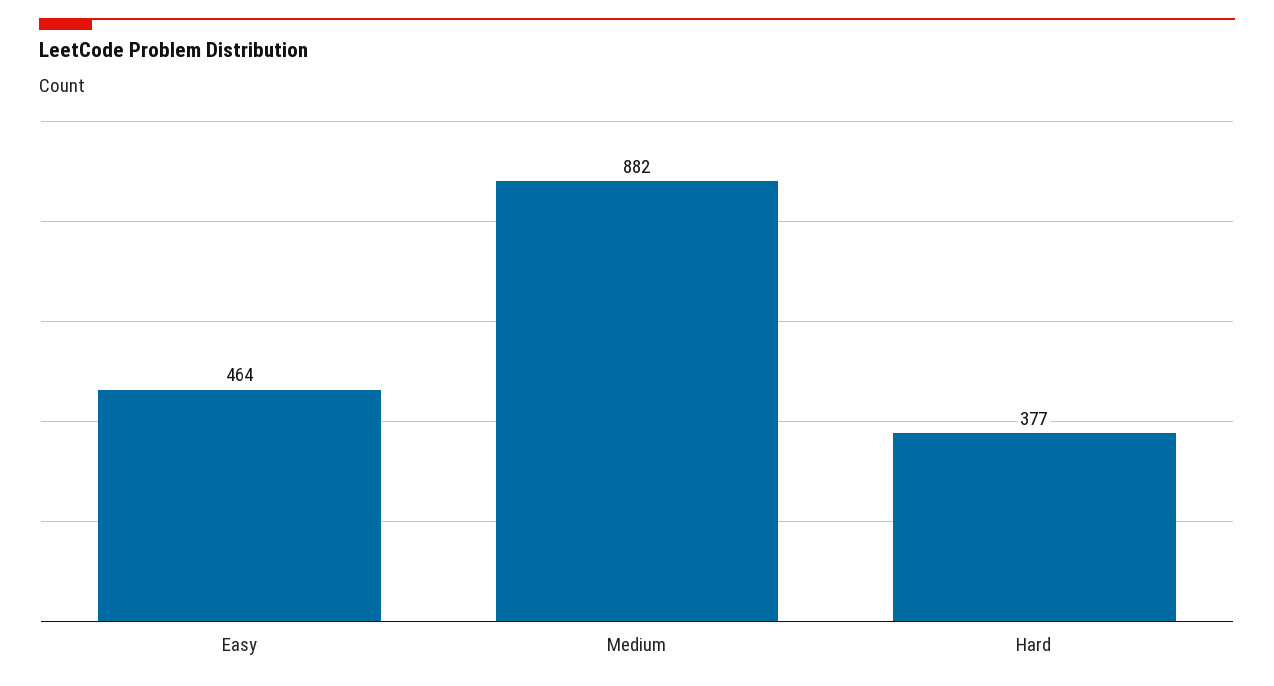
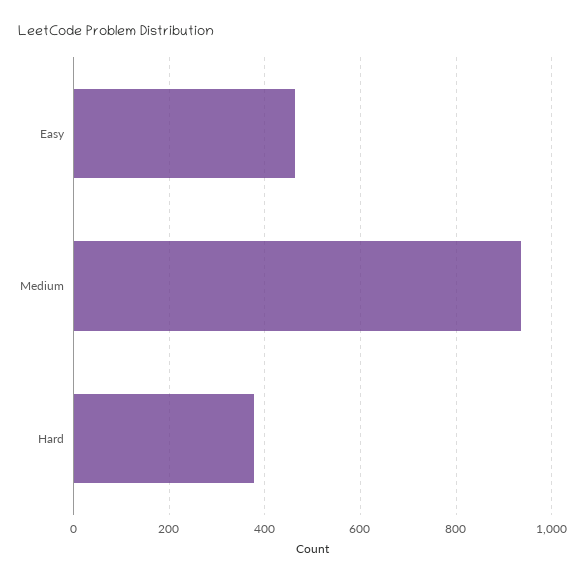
Medium: 882 -> 940

